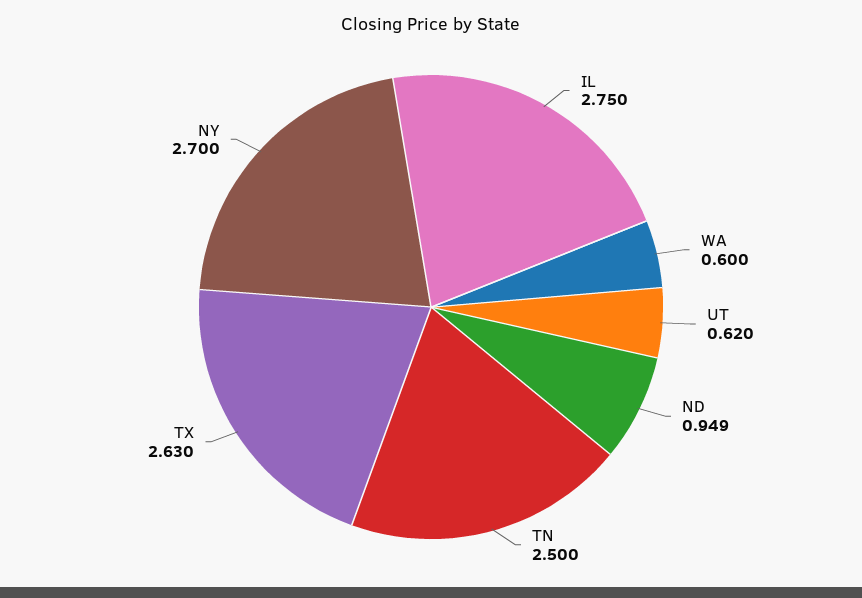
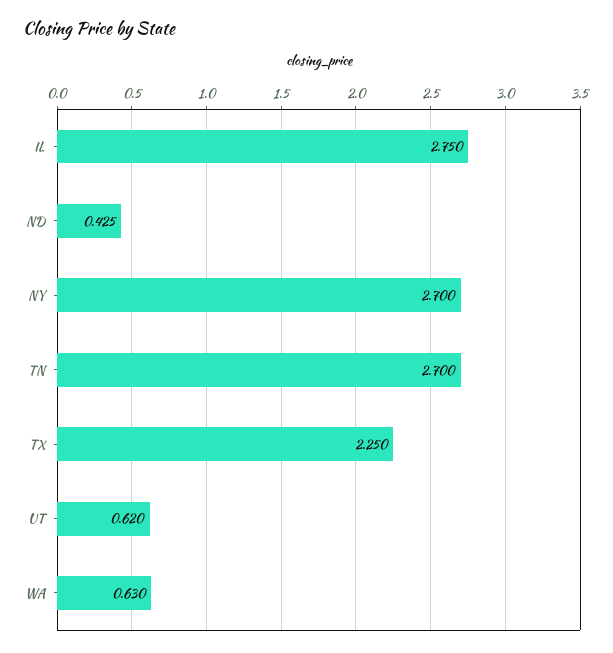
WA: 0.6 -> 0.63
ND: 0.949 -> 0.425
TN: 2.5 -> 2.7
TX: 2.63 -> 2.25

